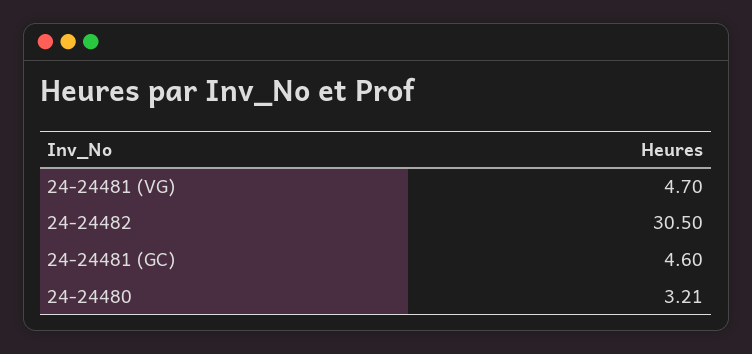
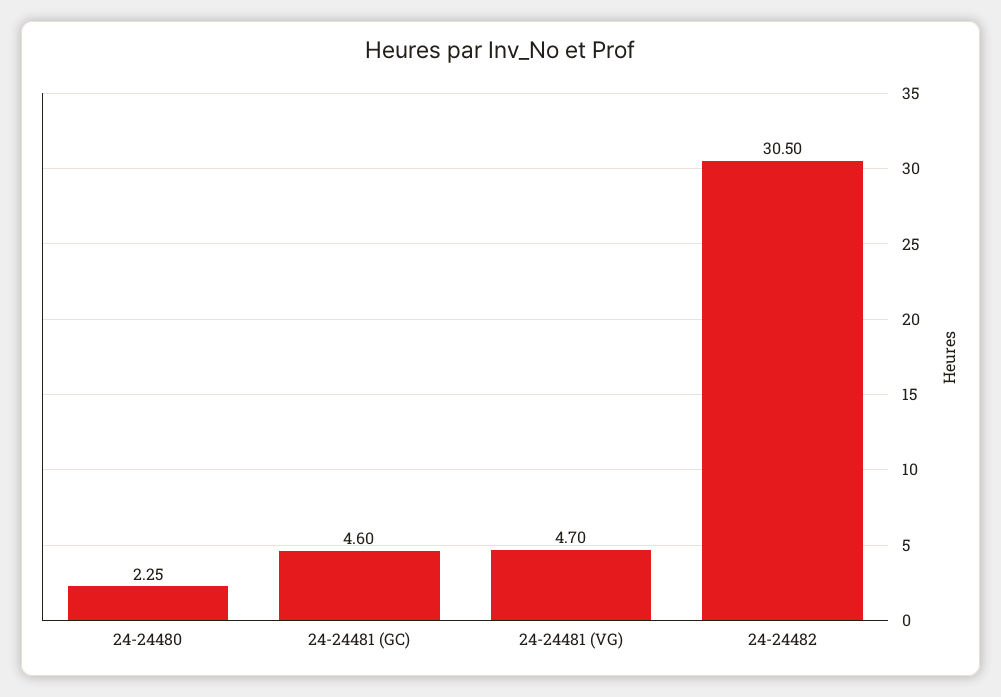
24-24480: 3.21 -> 2.25

